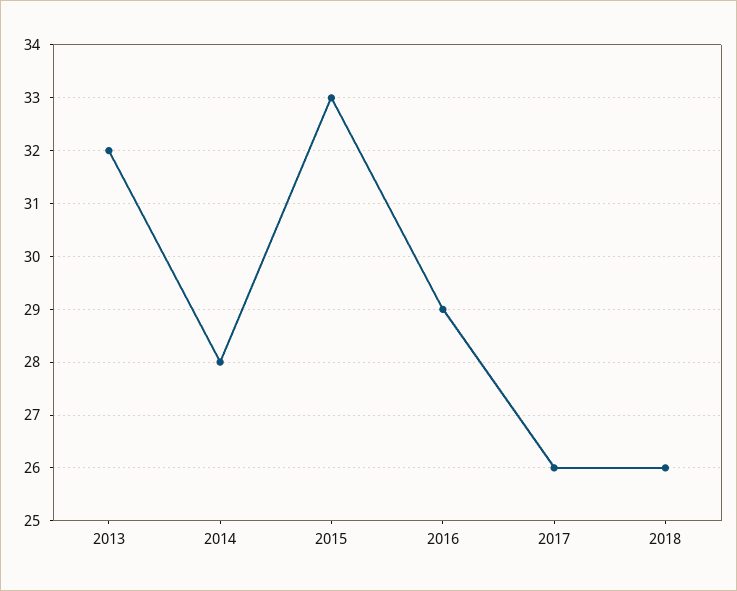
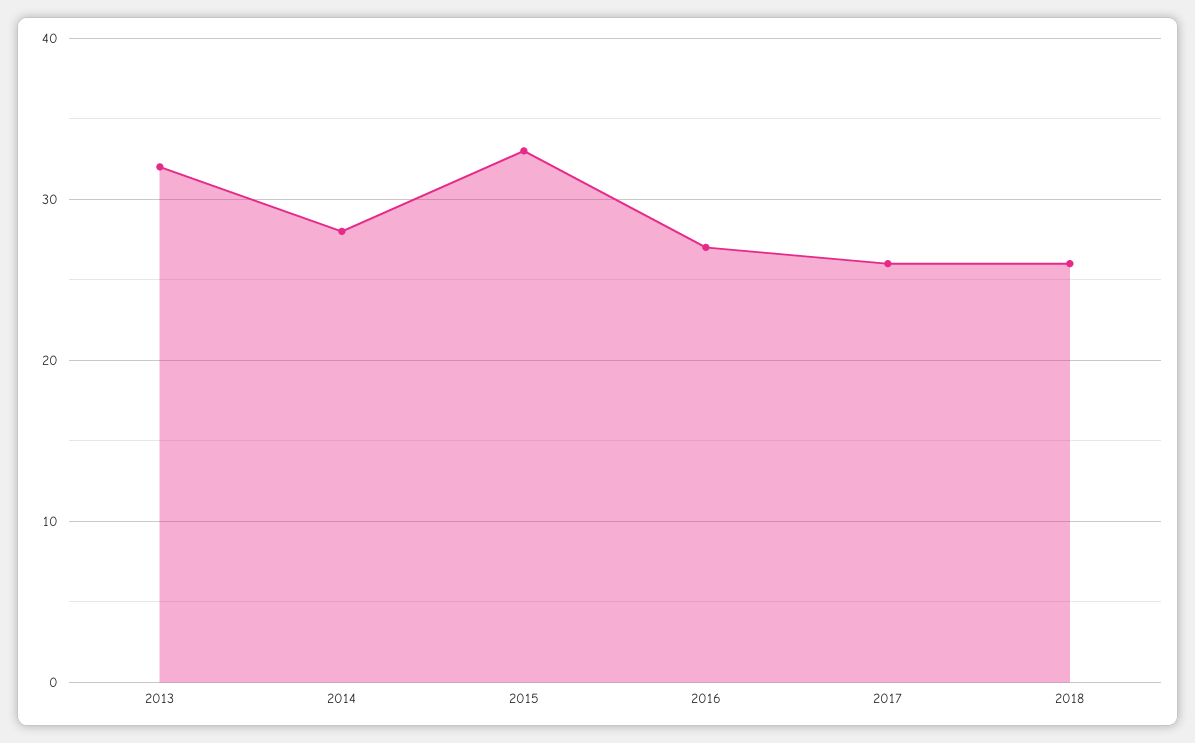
2016: 29 -> 27

